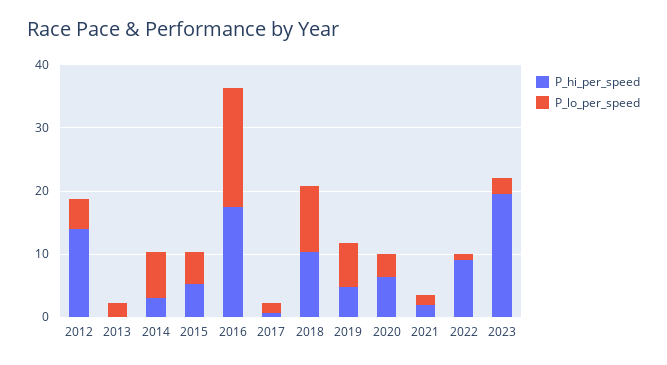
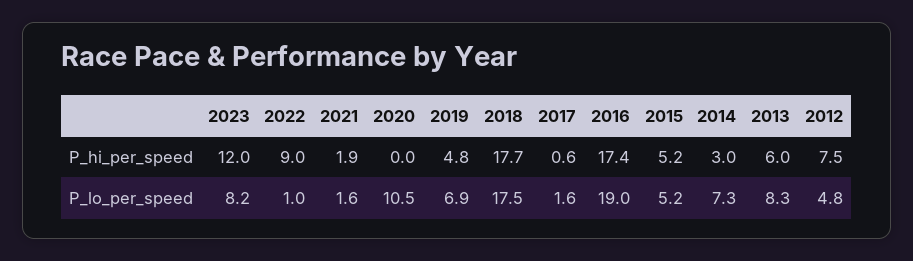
P_hi_per_speed, 2012: 14 -> 7.5
P_hi_per_speed, 2013: 0 -> 6
P_lo_per_speed, 2013: 2 -> 8.3
P_hi_per_speed, 2018: 10 -> 17.7
P_lo_per_speed, 2018: 10 -> 17.5
P_hi_per_speed, 2020: 6 -> 0
P_lo_per_speed, 2020: 4 -> 10.5
P_hi_per_speed, 2023: 20 -> 12
P_lo_per_speed, 2023: 2 -> 8.2

